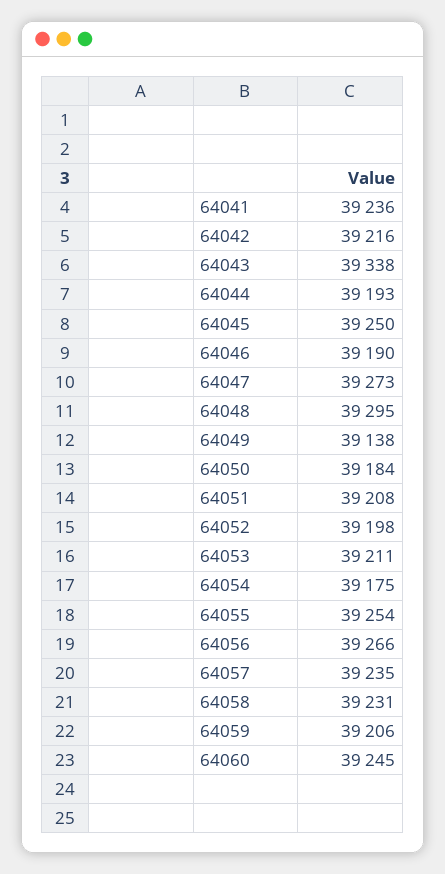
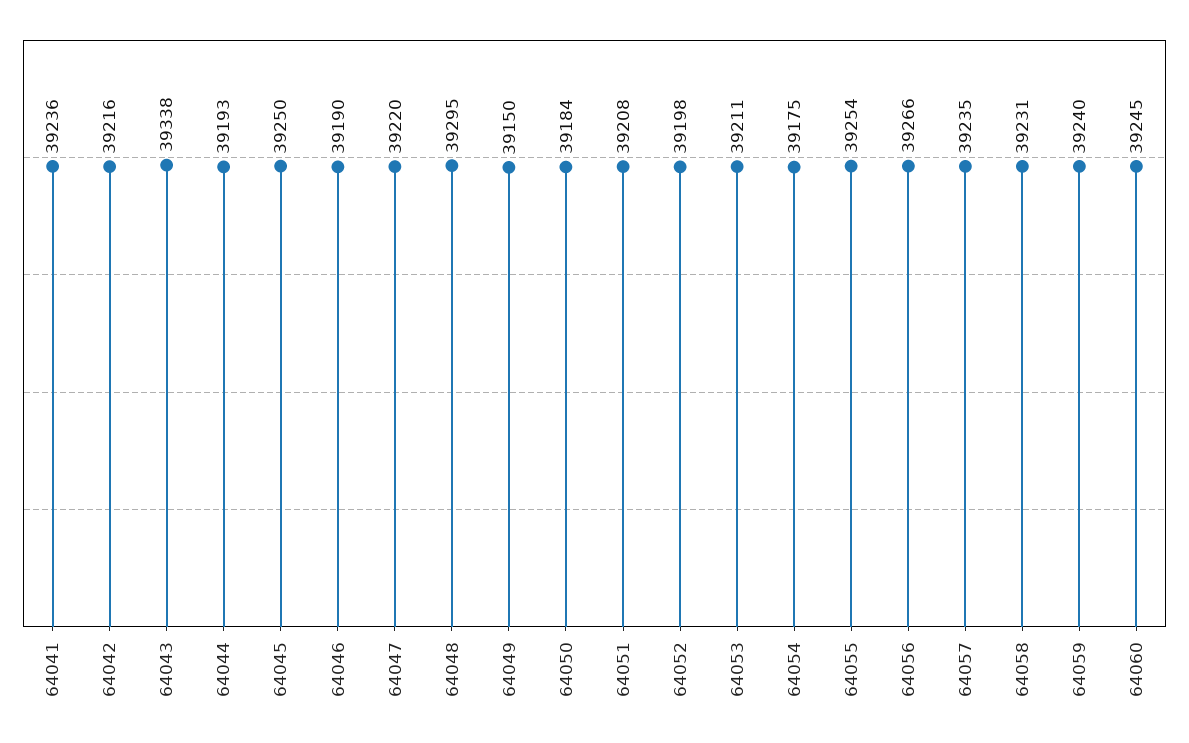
64047: 39273 -> 39220
64049: 39138 -> 39150
64059: 39206 -> 39240

